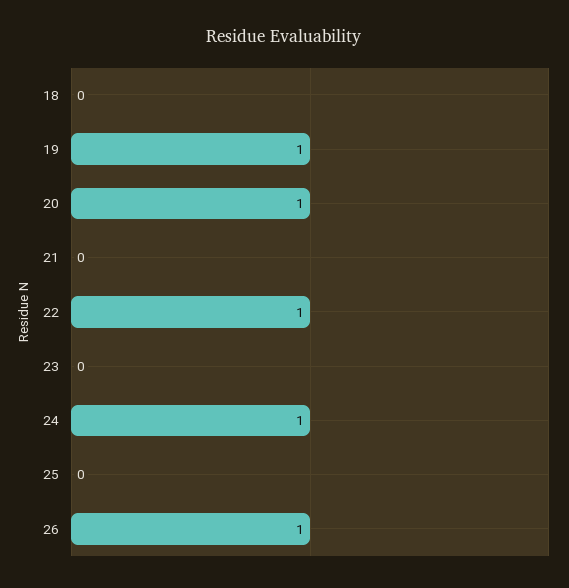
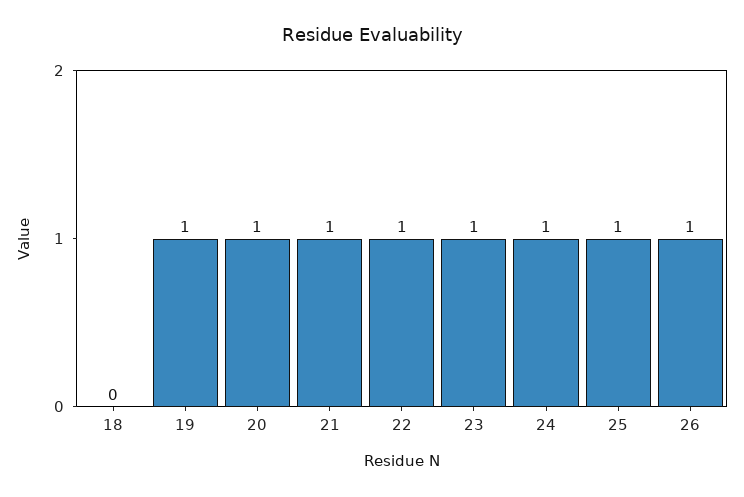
21: 0 -> 1
23: 0 -> 1
25: 0 -> 1

